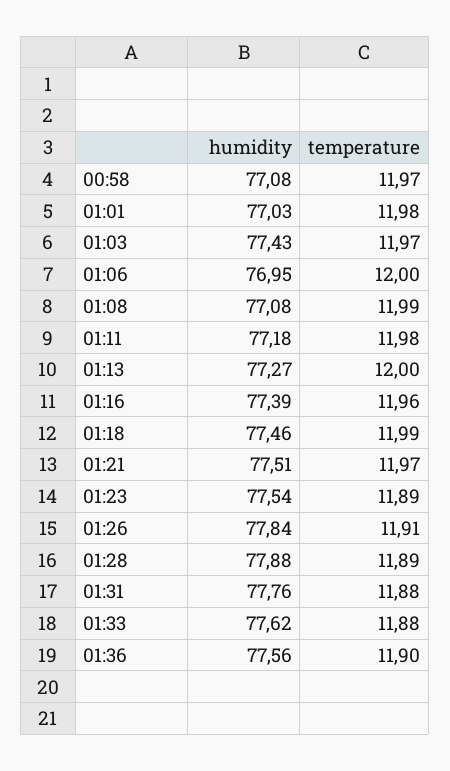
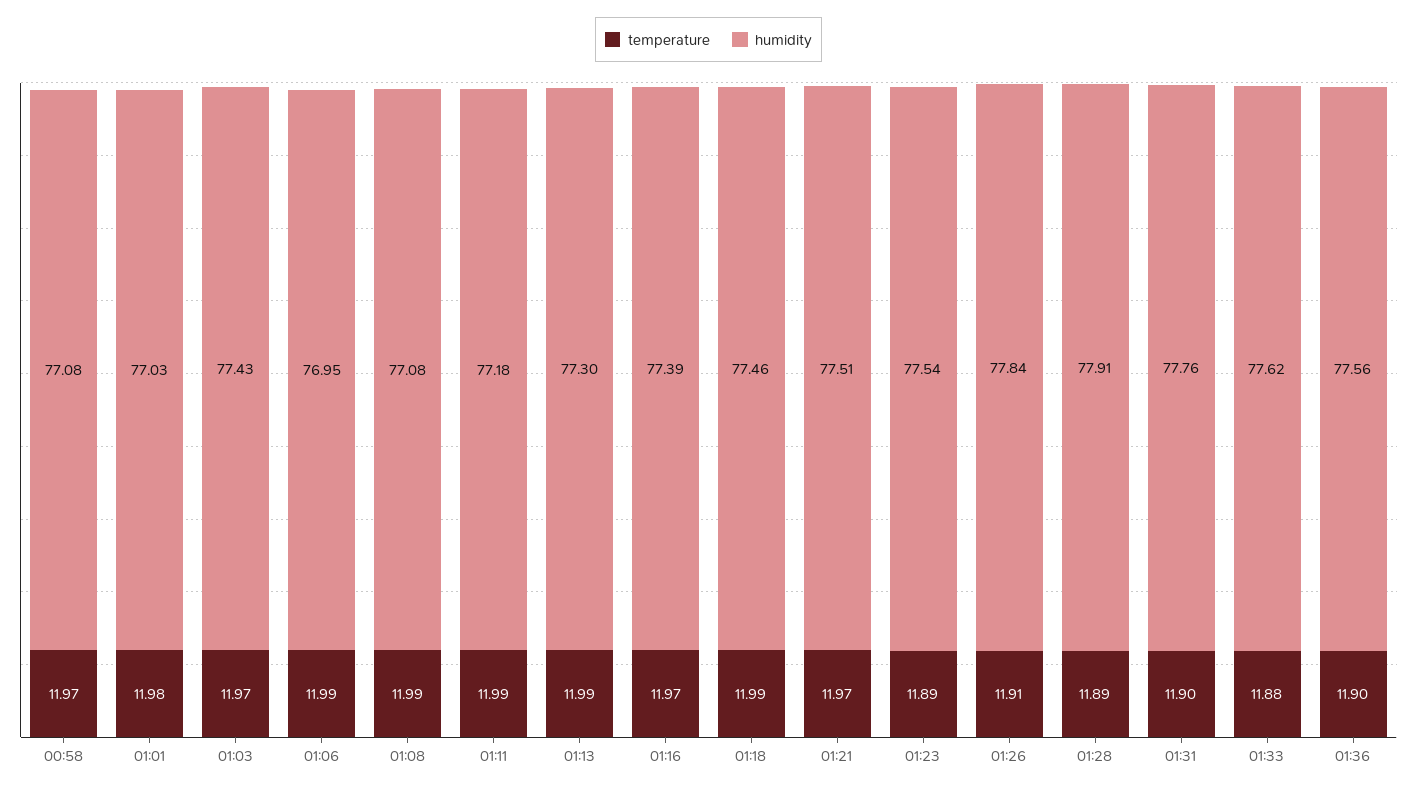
temperature, 01:06: 12 -> 11.99
temperature, 01:11: 11.98 -> 11.99
humidity, 01:13: 77.27 -> 77.3
temperature, 01:13: 12 -> 11.99
temperature, 01:16: 11.96 -> 11.97
humidity, 01:28: 77.88 -> 77.91
temperature, 01:31: 11.88 -> 11.9

